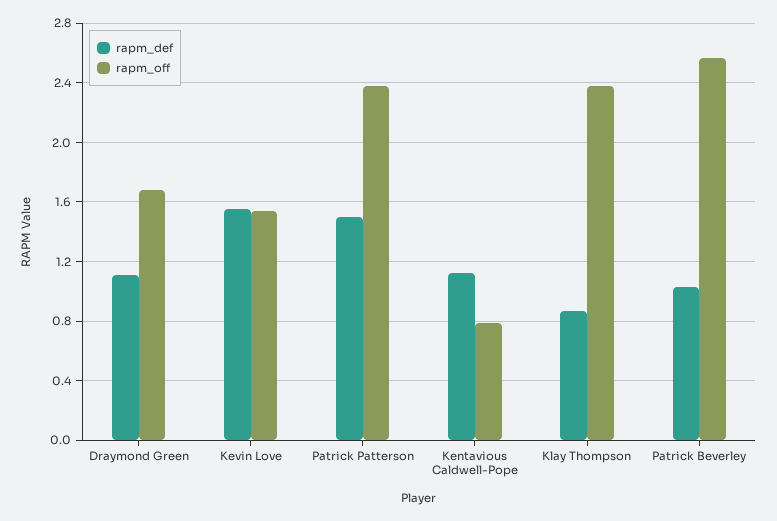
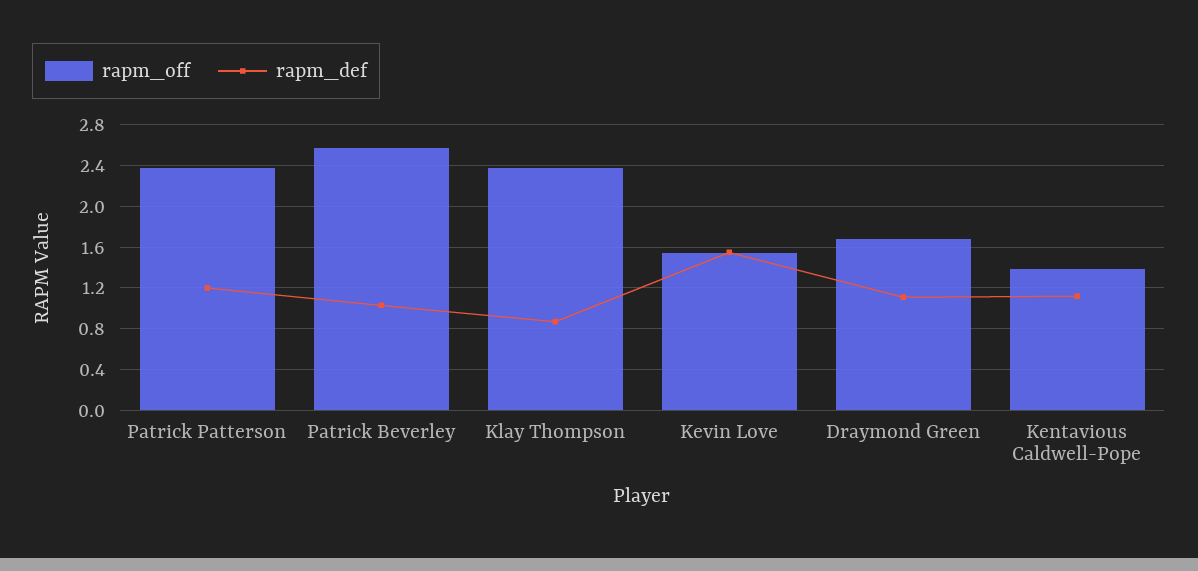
rapm_def, Patrick Patterson: 1.5 -> 1.2
rapm_off, Kentavious Caldwell-Pope: 0.8 -> 1.4

